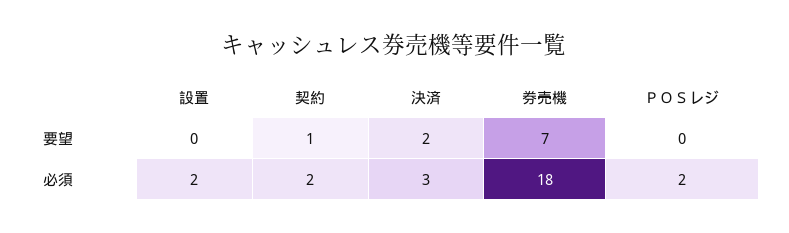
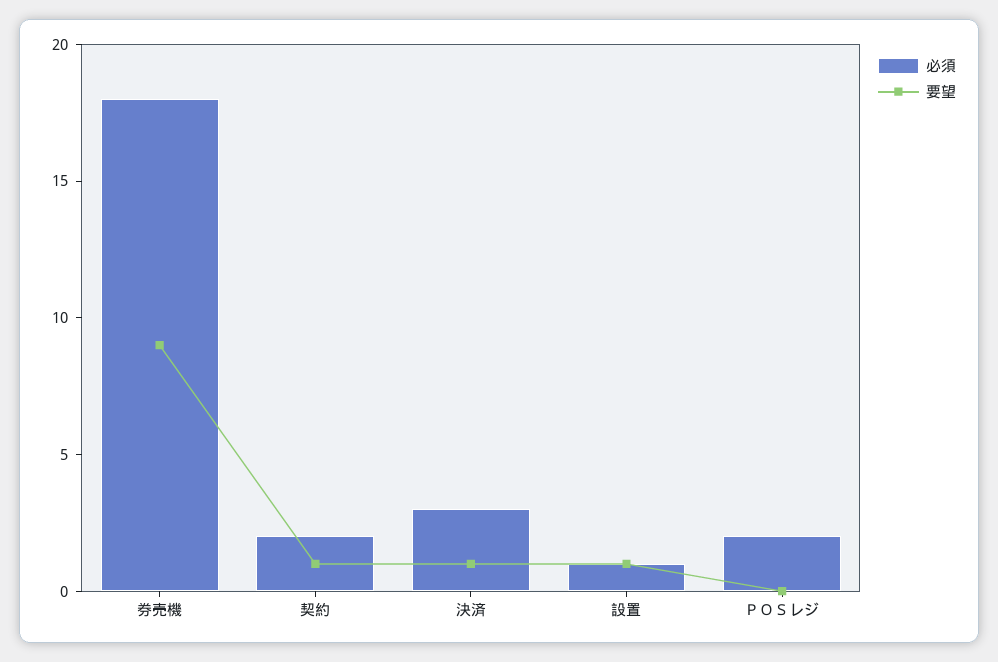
要望, 設置: 0 -> 1
要望, 決済: 2 -> 1
要望, 券売機: 7 -> 9
必須, 設置: 2 -> 1

